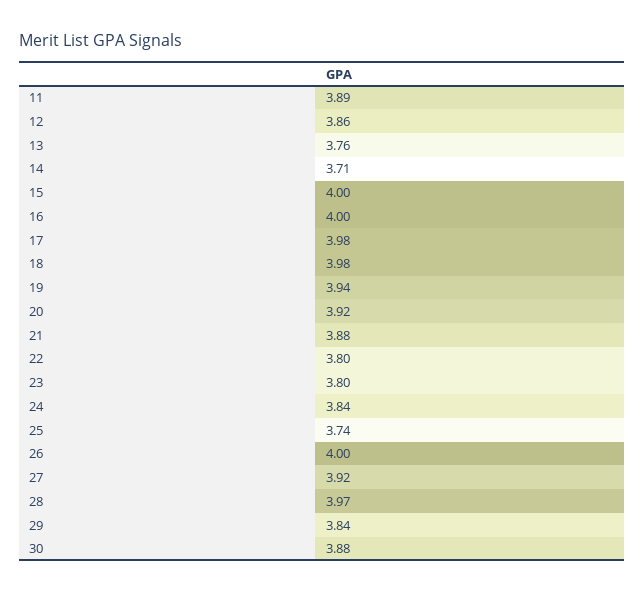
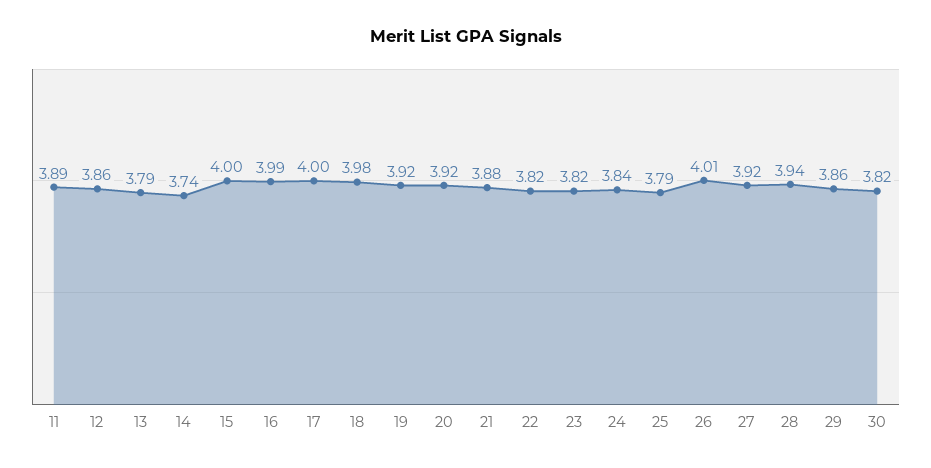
13: 3.76 -> 3.79
14: 3.71 -> 3.74
16: 4 -> 3.99
17: 3.98 -> 4
19: 3.94 -> 3.92
22: 3.8 -> 3.82
23: 3.8 -> 3.82
25: 3.74 -> 3.79
26: 4 -> 4.01
28: 3.97 -> 3.94
29: 3.84 -> 3.86
30: 3.88 -> 3.82

